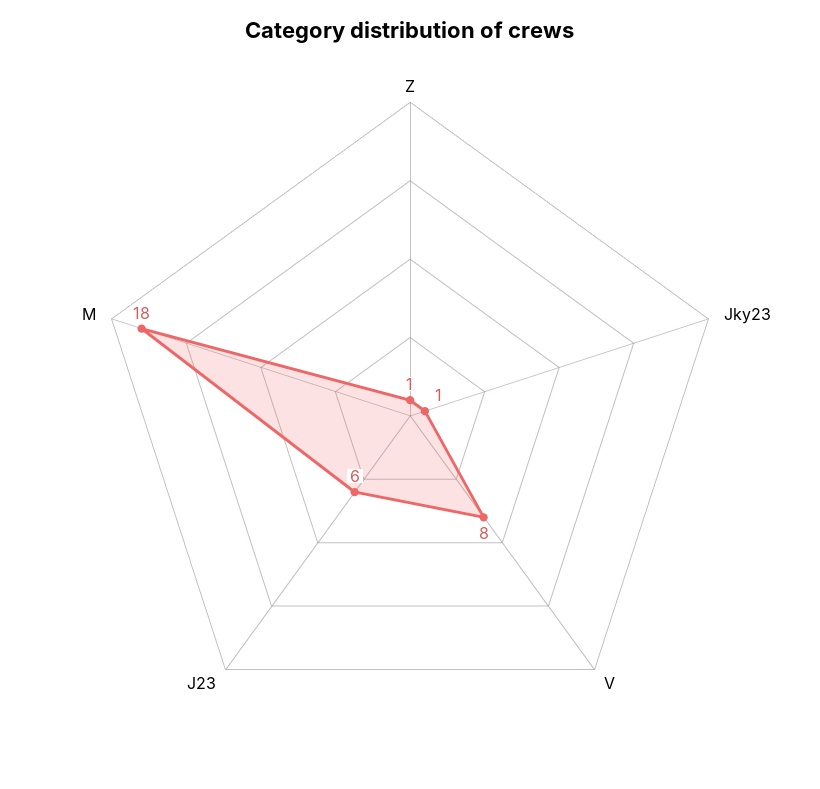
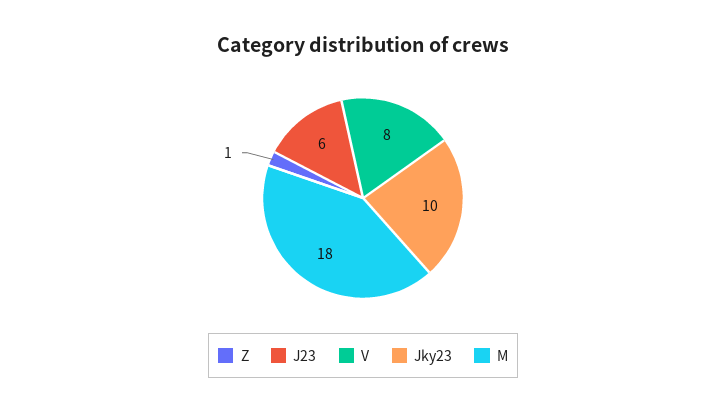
Jky23: 1 -> 10

